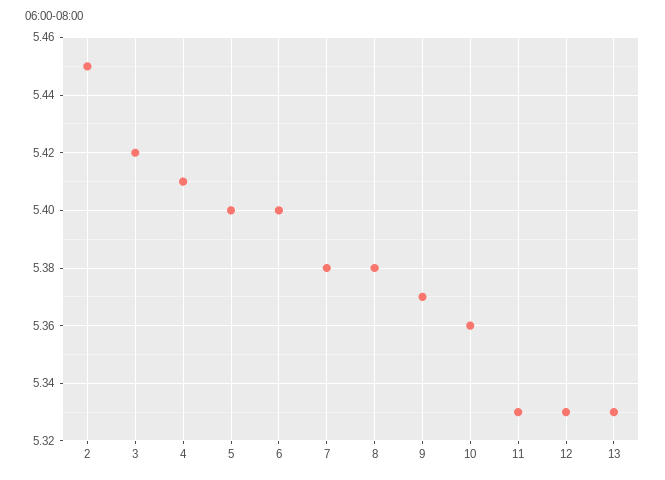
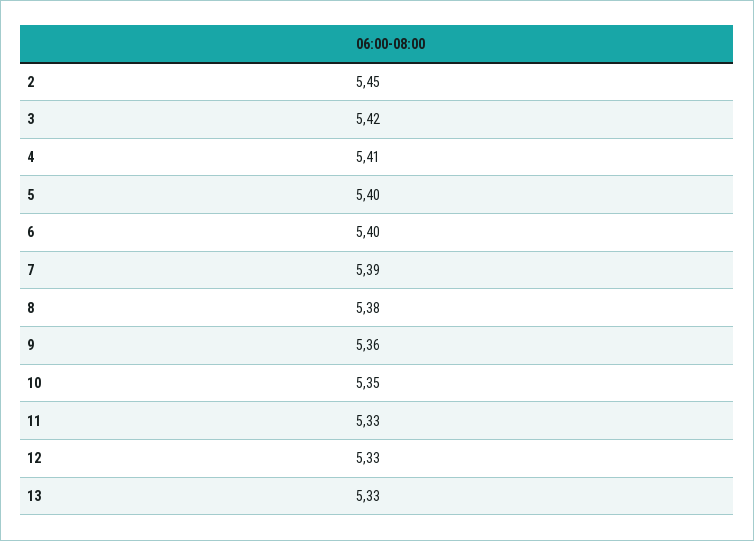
7: 5.38 -> 5.39
9: 5.37 -> 5.36
10: 5.36 -> 5.35

